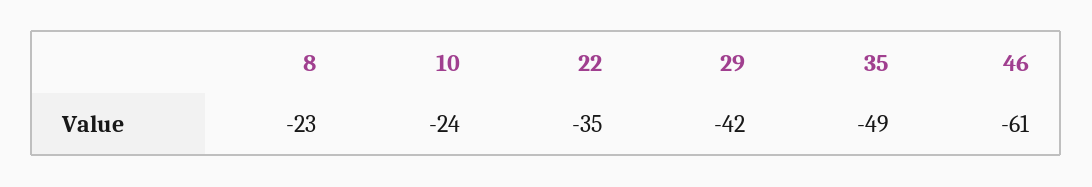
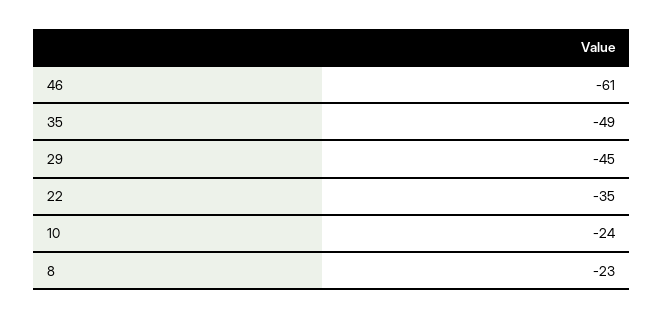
29: -42 -> -45

